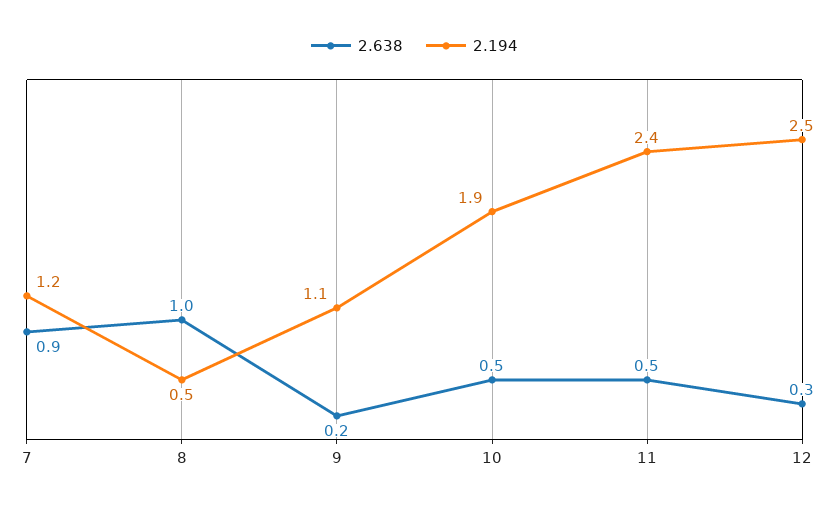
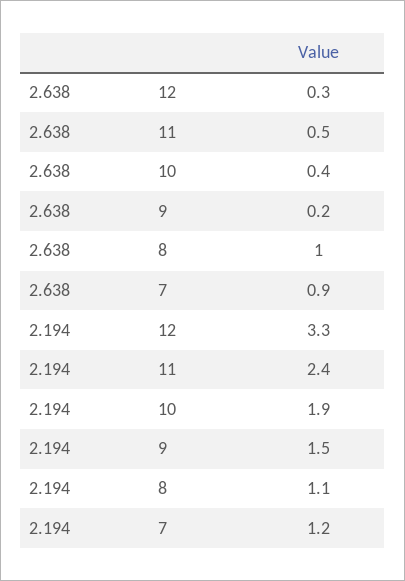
2.194, 8: 0.5 -> 1.1
2.194, 9: 1.1 -> 1.5
2.638, 10: 0.5 -> 0.4
2.194, 12: 2.5 -> 3.3

